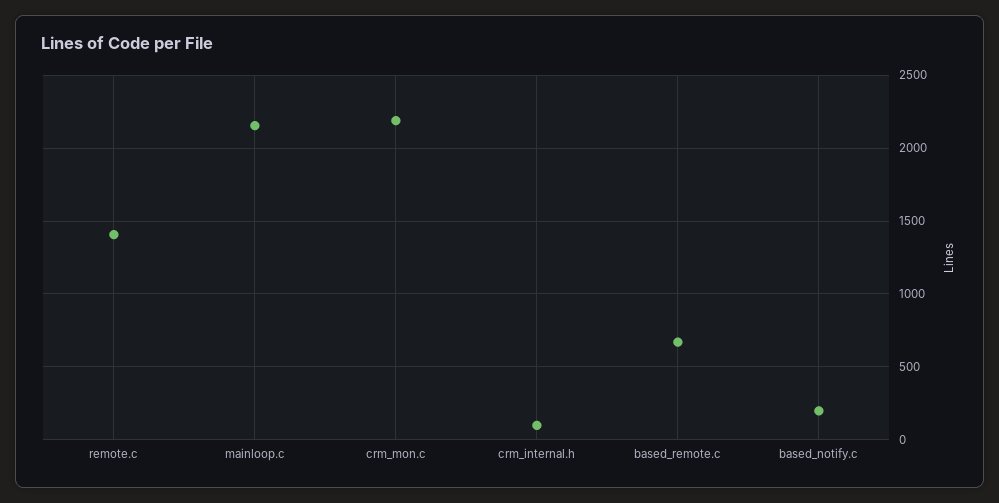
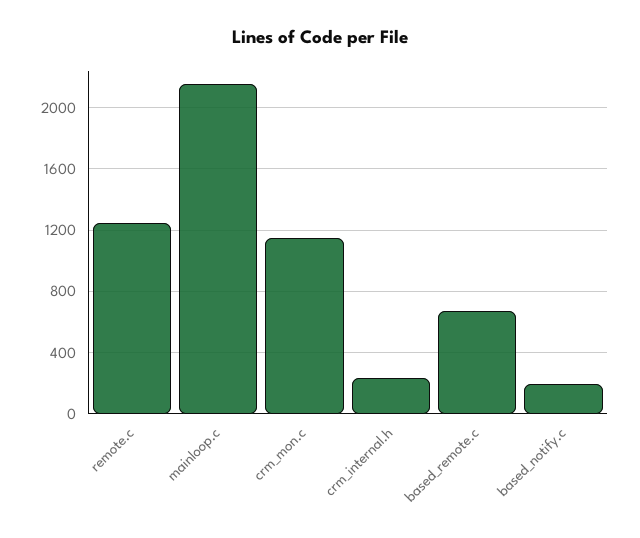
remote.c: 1400 -> 1250
crm_mon.c: 2200 -> 1150
crm_internal.h: 100 -> 250

